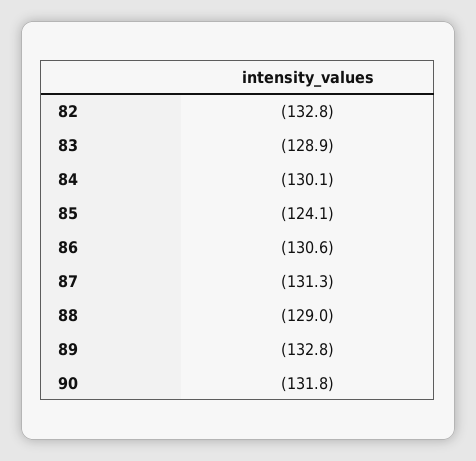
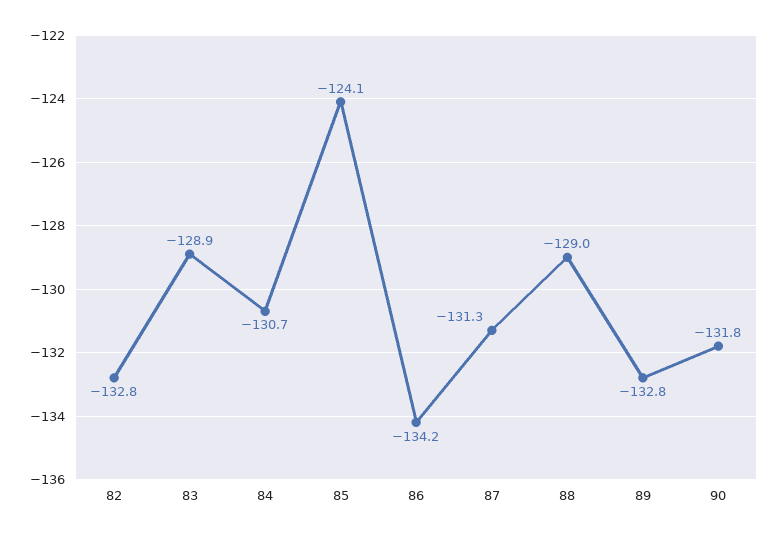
84: -130.1 -> -130.7
86: -130.6 -> -134.2

